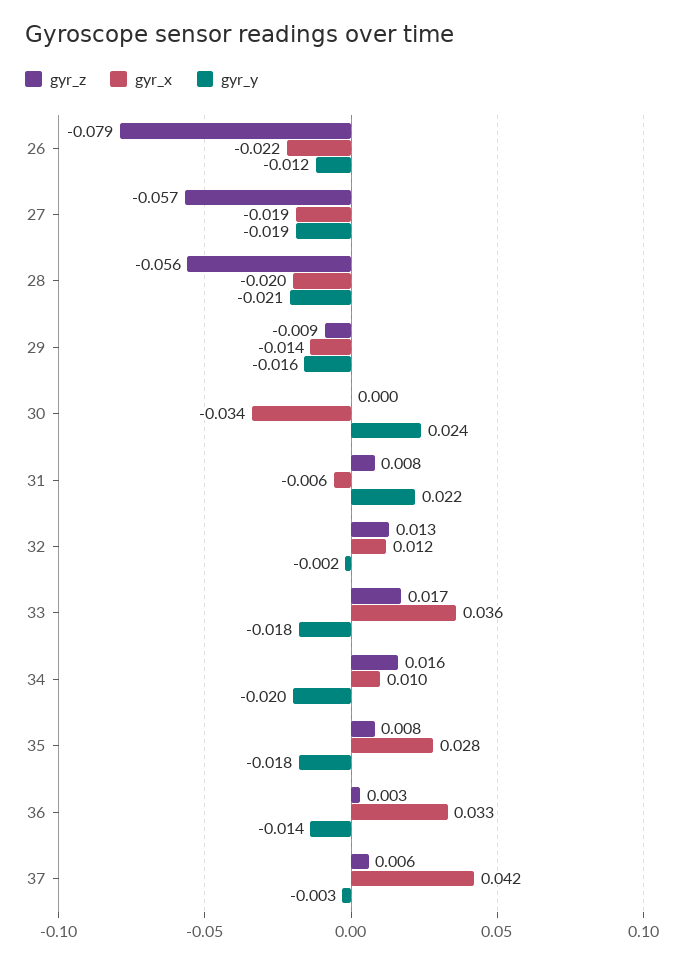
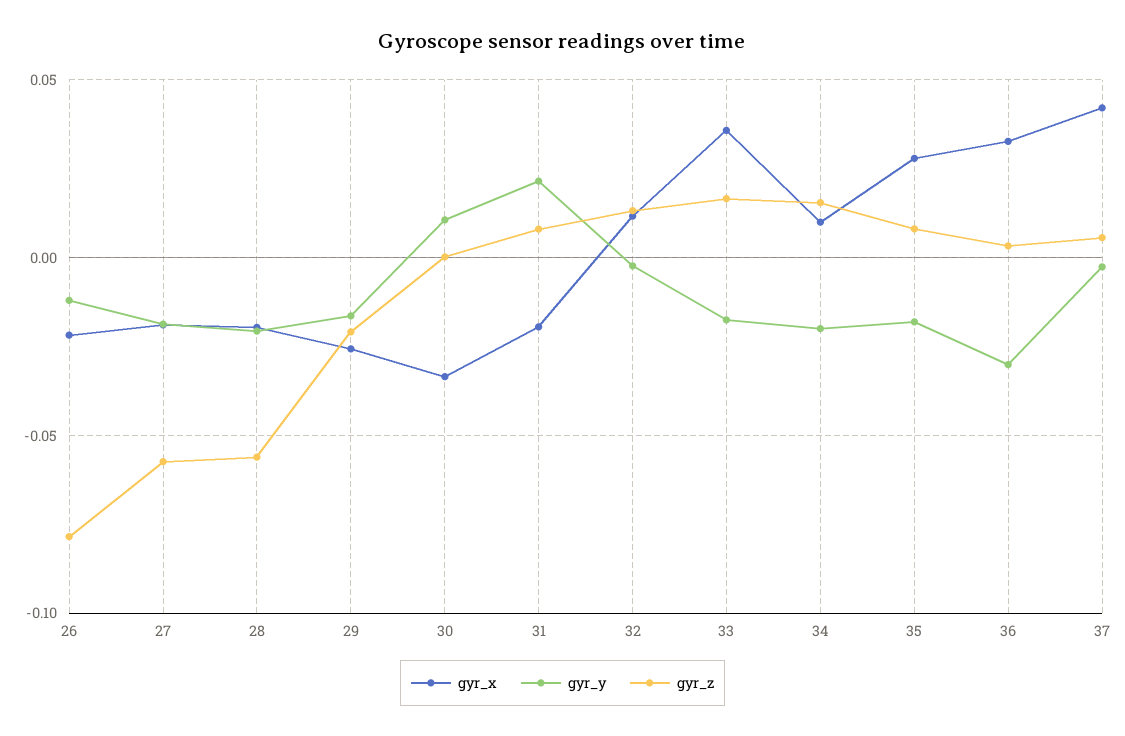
gyr_z, 29: -0.009 -> -0.02
gyr_x, 29: -0.014 -> -0.025
gyr_y, 30: 0.024 -> 0.01
gyr_x, 31: -0.006 -> -0.02
gyr_y, 36: -0.014 -> -0.03

